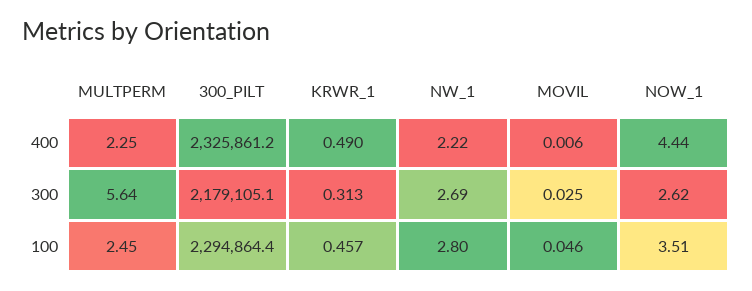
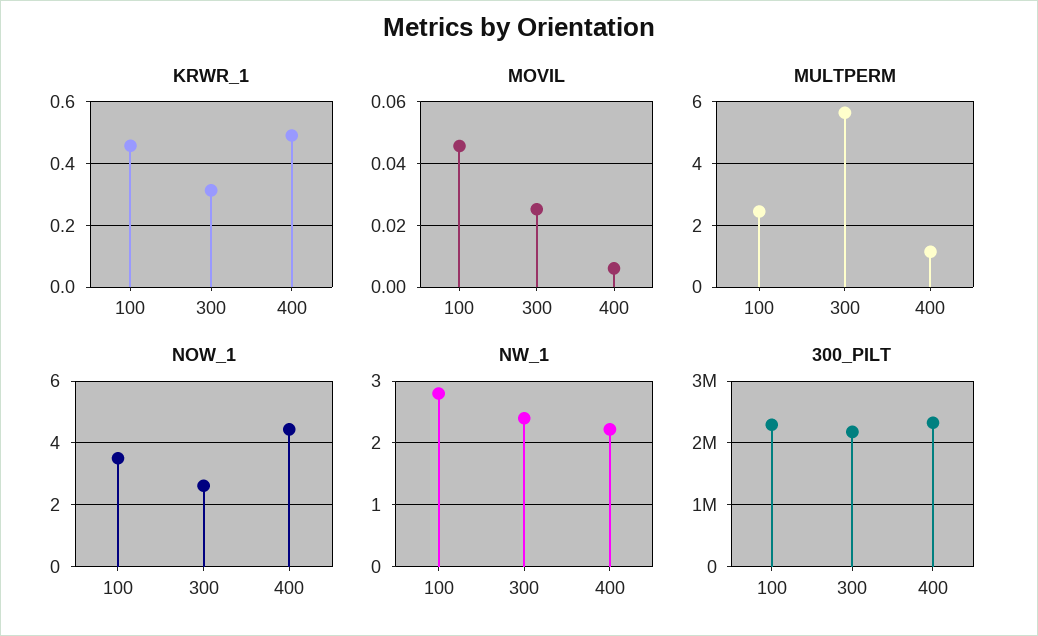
MULTPERM, 400: 2.25 -> 1.2
NW_1, 300: 2.69 -> 2.4

